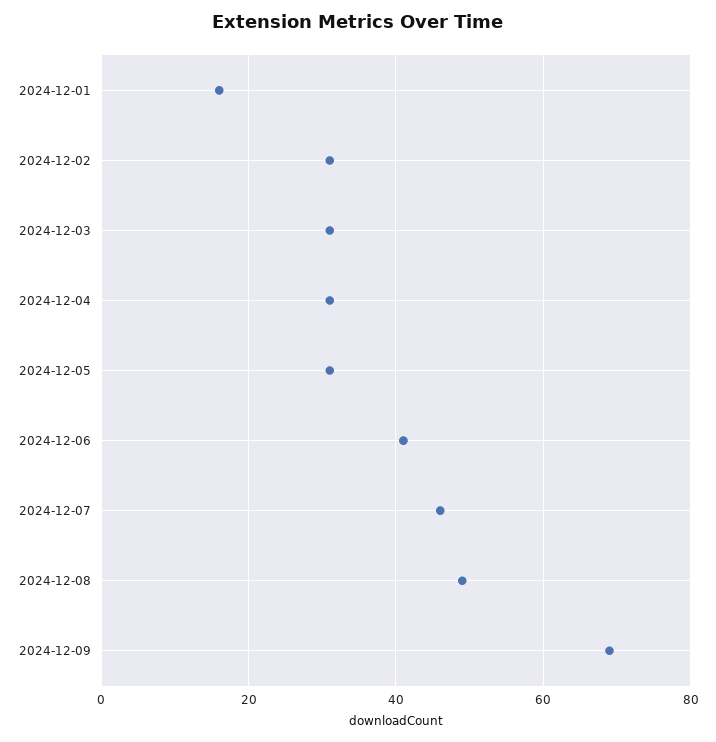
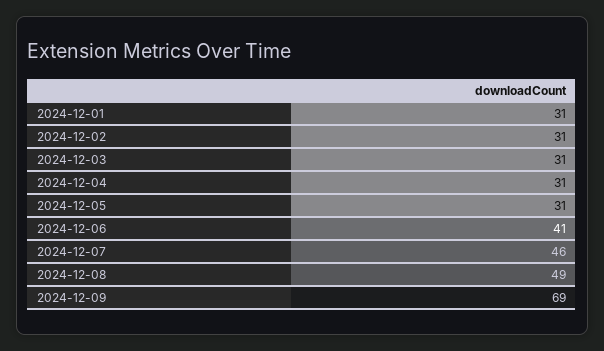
2024-12-01: 15 -> 31

